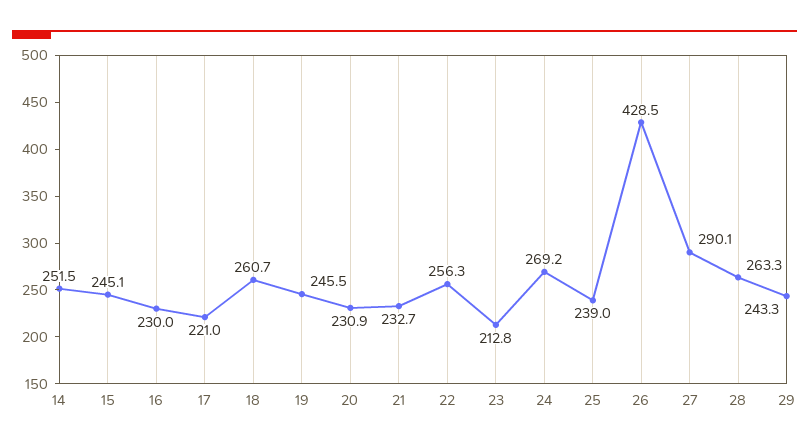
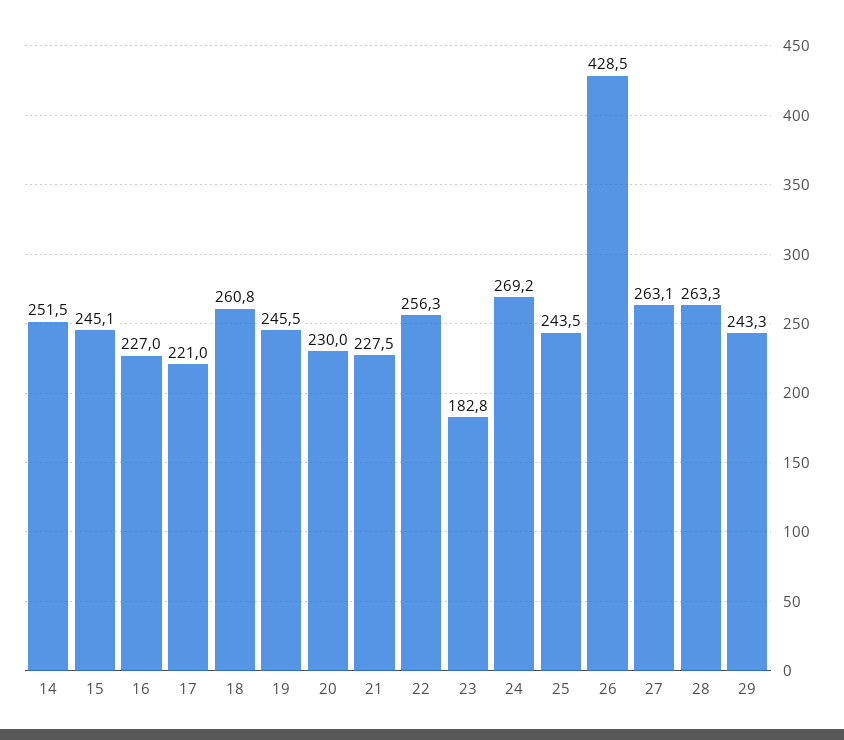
16: 230 -> 227
18: 260.7 -> 260.8
20: 230.9 -> 230
21: 232.7 -> 227.5
23: 212.8 -> 182.8
25: 239 -> 243.5
27: 290.1 -> 263.1

